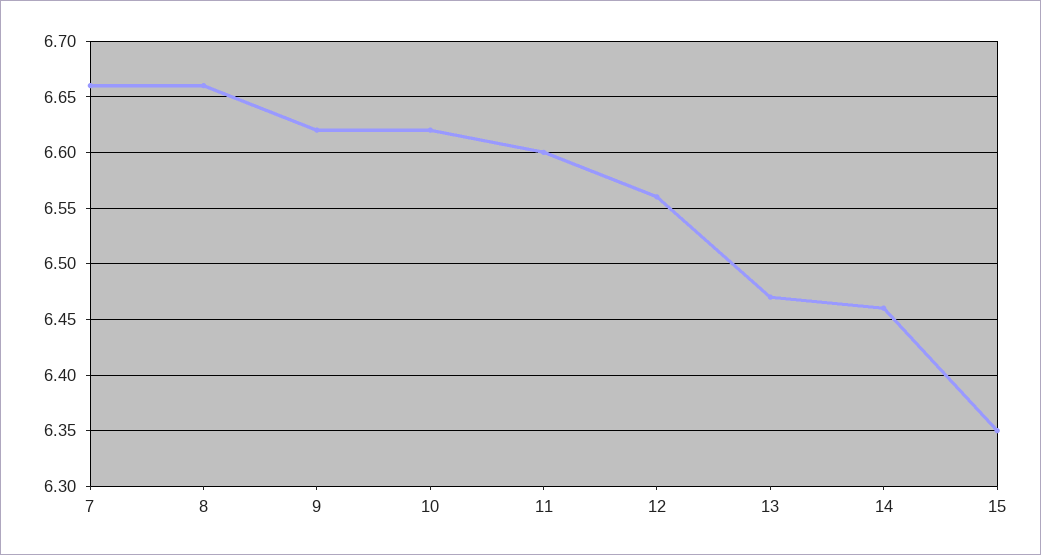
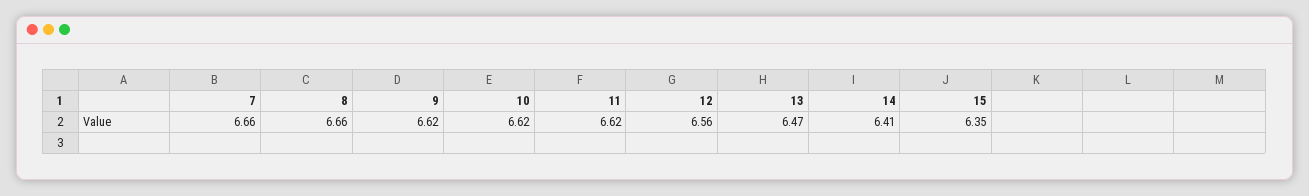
11: 6.6 -> 6.62
14: 6.46 -> 6.41

